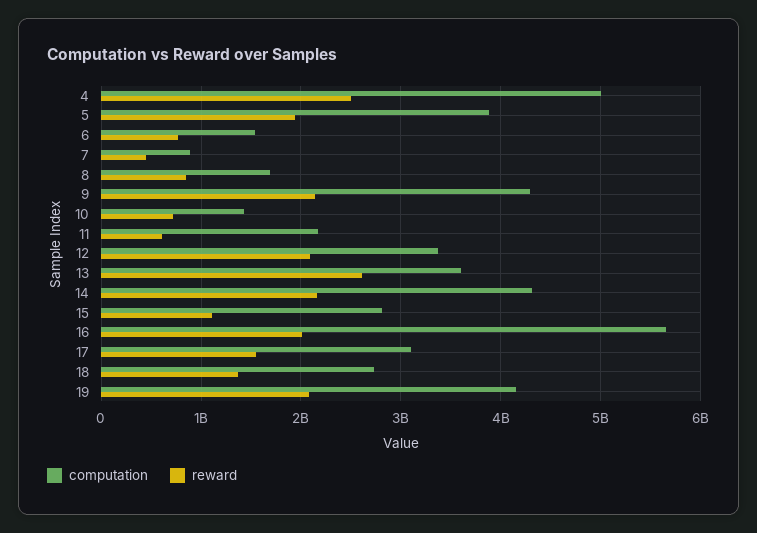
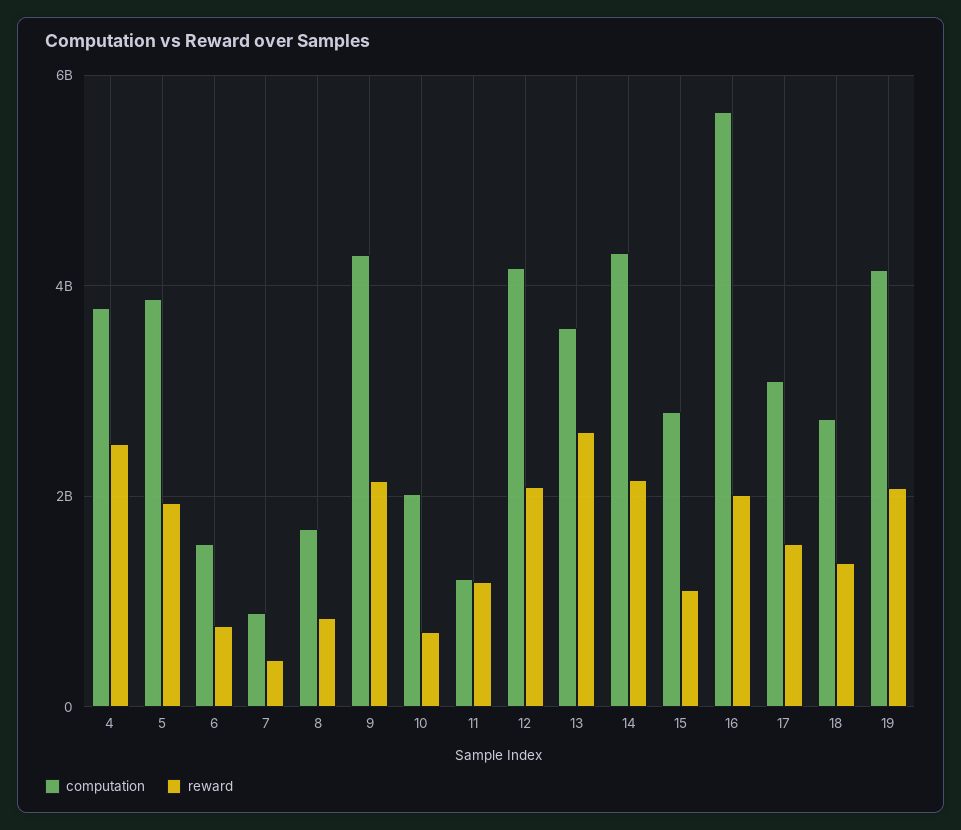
computation, 4: 5000000000 -> 3800000000
computation, 10: 1400000000 -> 2000000000
computation, 11: 2200000000 -> 1200000000
reward, 11: 600000000 -> 1200000000
computation, 12: 3400000000 -> 4200000000

